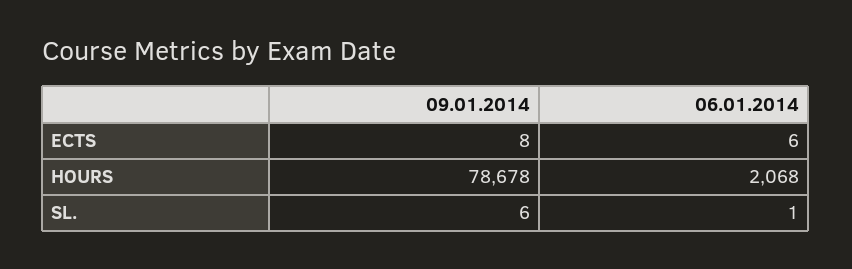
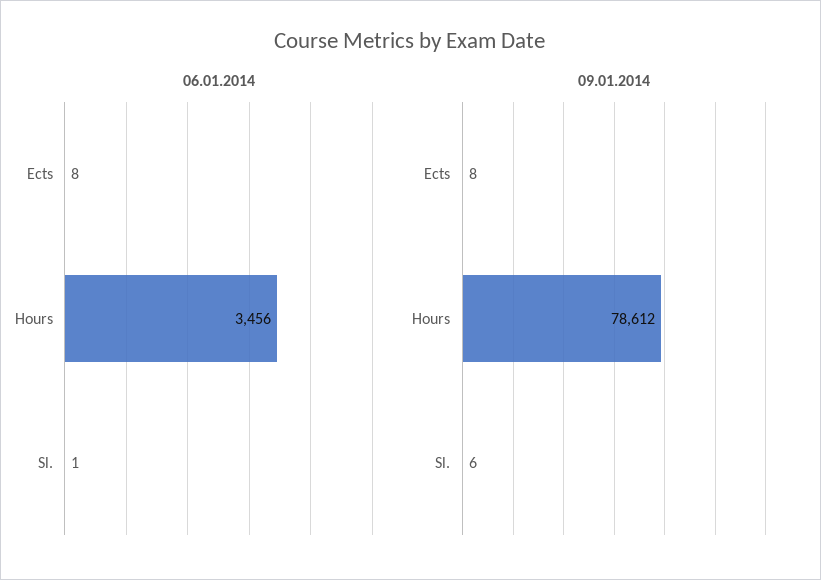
06.01.2014, ECTS: 6 -> 8
09.01.2014, HOURS: 78678 -> 78612
06.01.2014, HOURS: 2068 -> 3456

